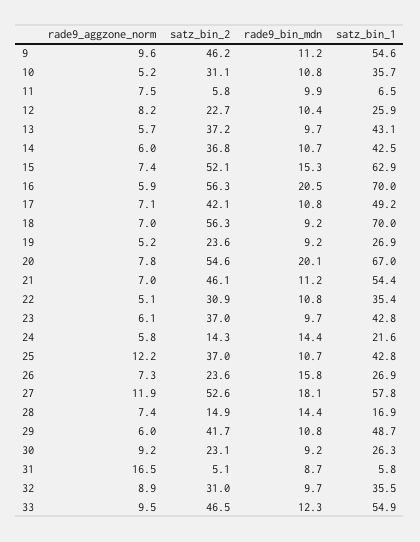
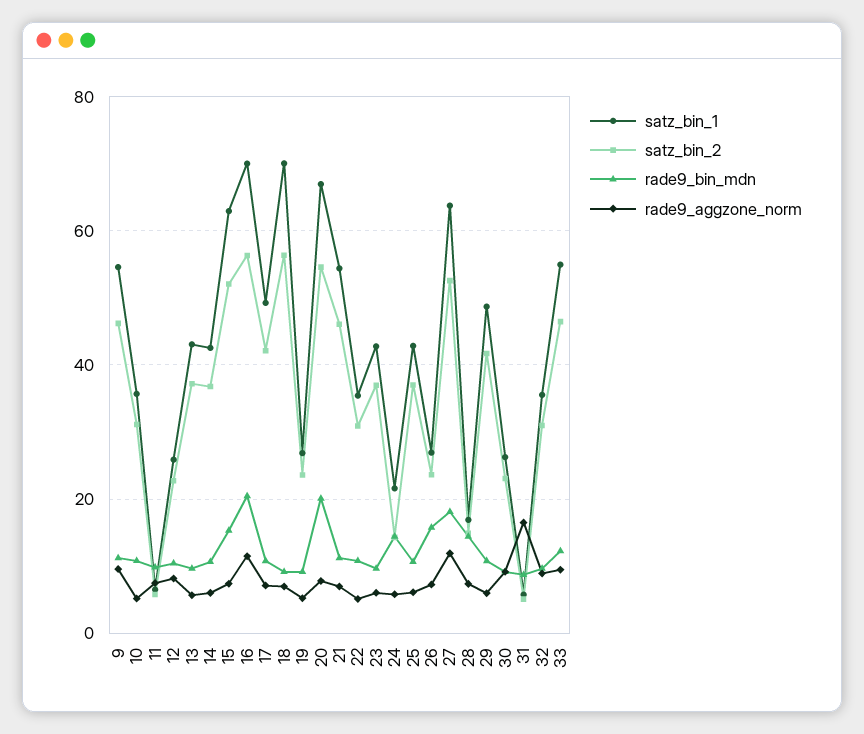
rade9_aggzone_norm, 16: 5.9 -> 12
rade9_aggzone_norm, 25: 12.2 -> 6
satz_bin_1, 27: 57.8 -> 64

